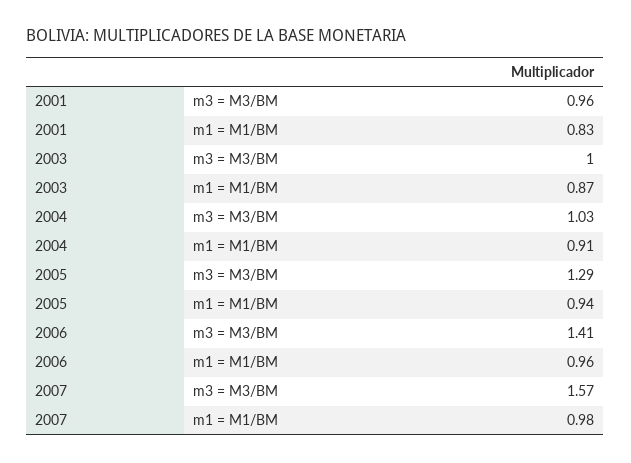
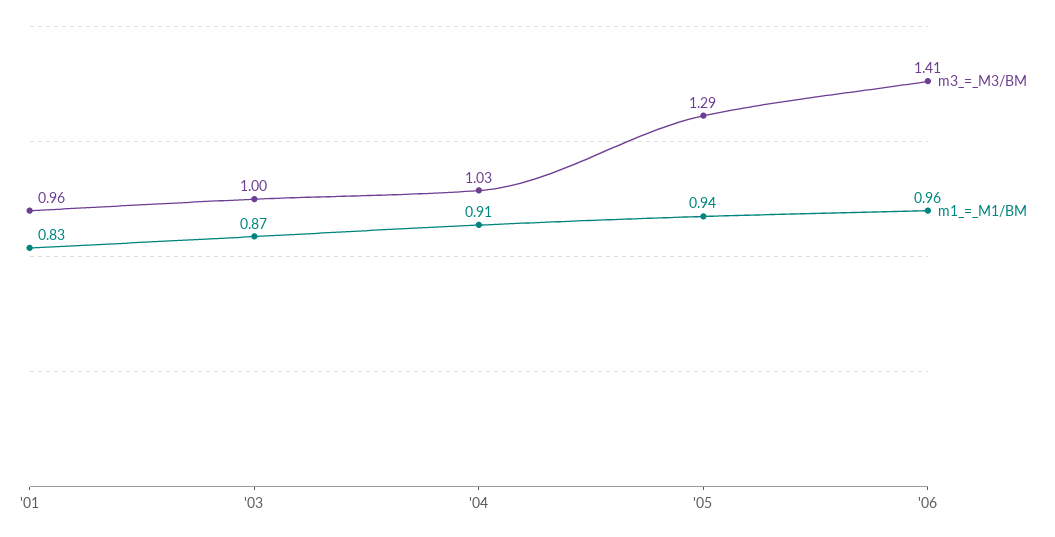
m3 = M3/BM, 2007: 1.57 -> none
m1 = M1/BM, 2007: 0.98 -> none

